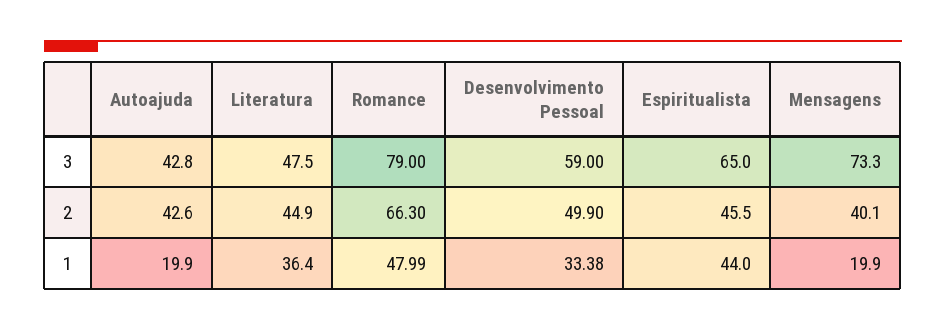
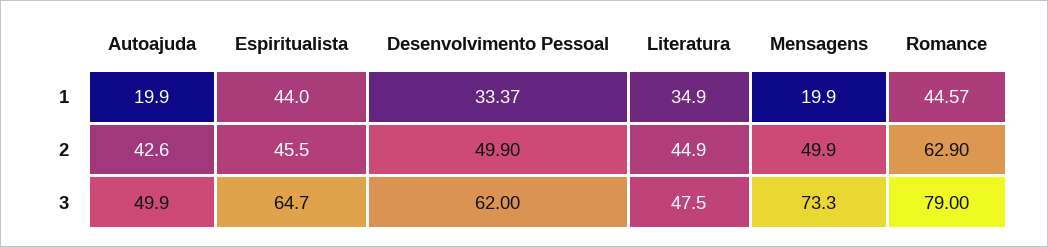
Autoajuda, 3: 42.8 -> 49.9
Desenvolvimento Pessoal, 3: 59 -> 62
Espiritualista, 3: 65 -> 64.7
Romance, 2: 66.3 -> 62.9
Mensagens, 2: 40.1 -> 49.9
Literatura, 1: 36.4 -> 34.9
Romance, 1: 47.99 -> 44.57
Desenvolvimento Pessoal, 1: 33.38 -> 33.37

